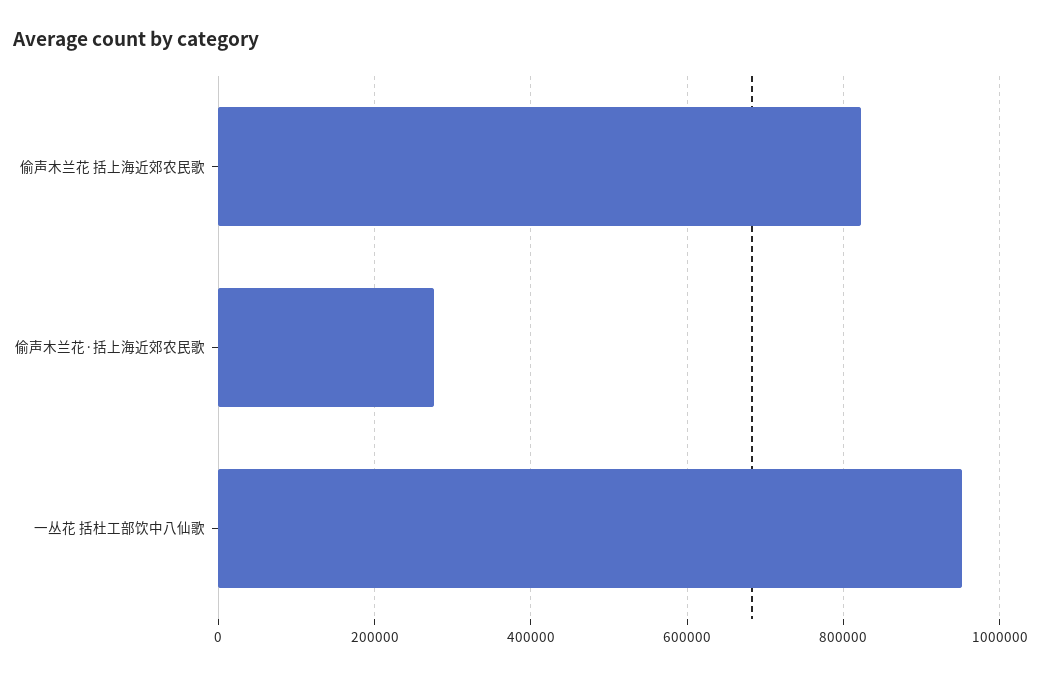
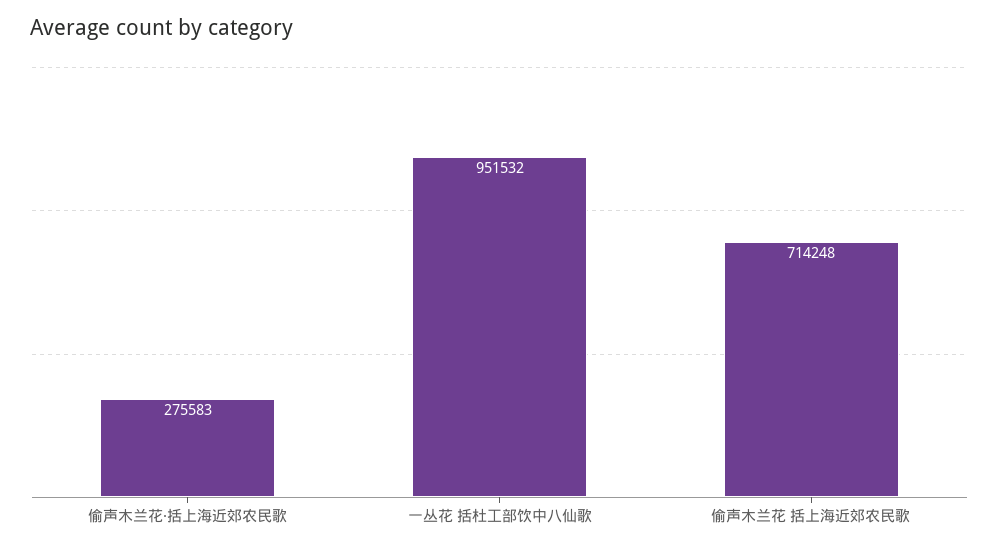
偷声木兰花 括上海近郊农民歌: 820000 -> 714248

